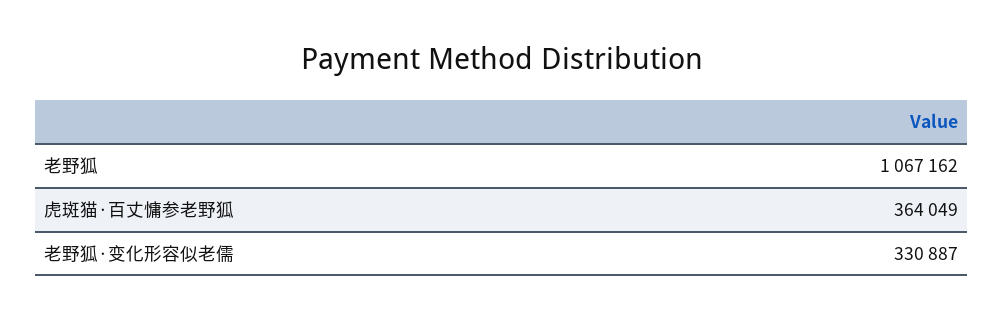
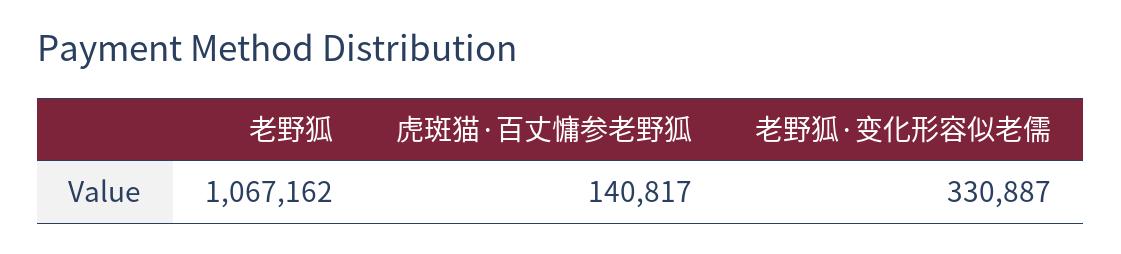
虎斑猫·百丈慵参老野狐: 364049 -> 140817

